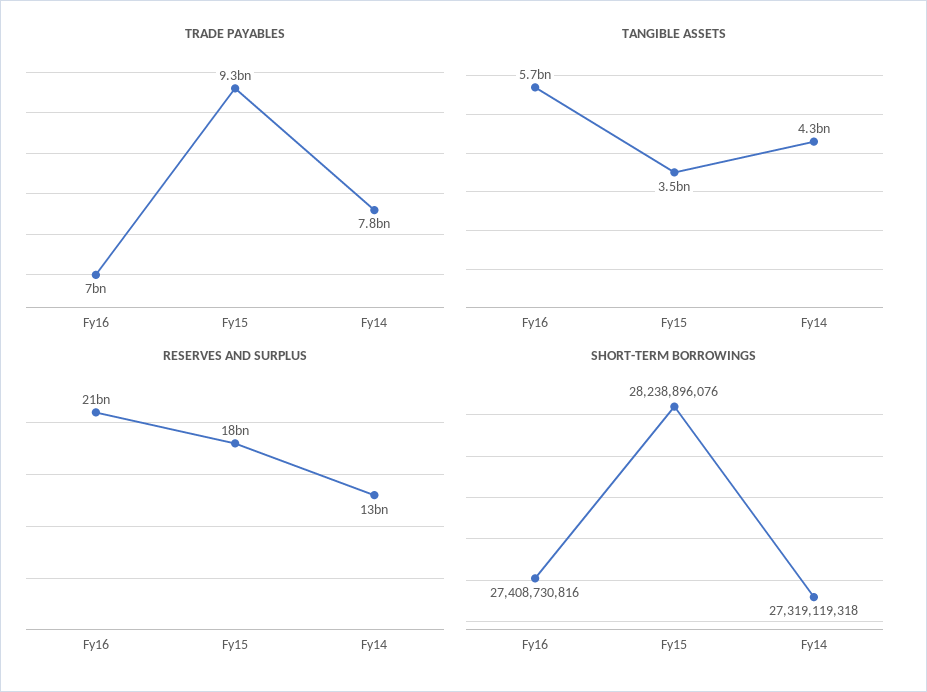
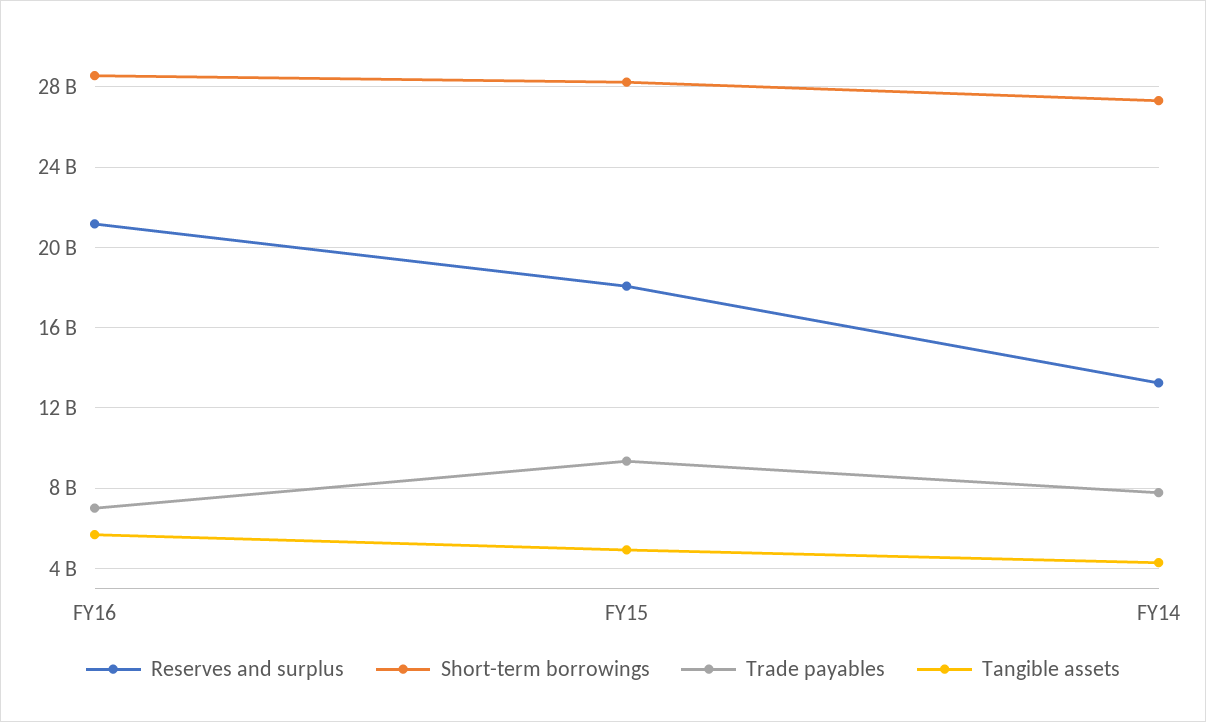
TANGIBLE ASSETS, Fy15: 3500000000 -> 5000000000
SHORT-TERM BORROWINGS, Fy16: 27408730816 -> 28500000000

